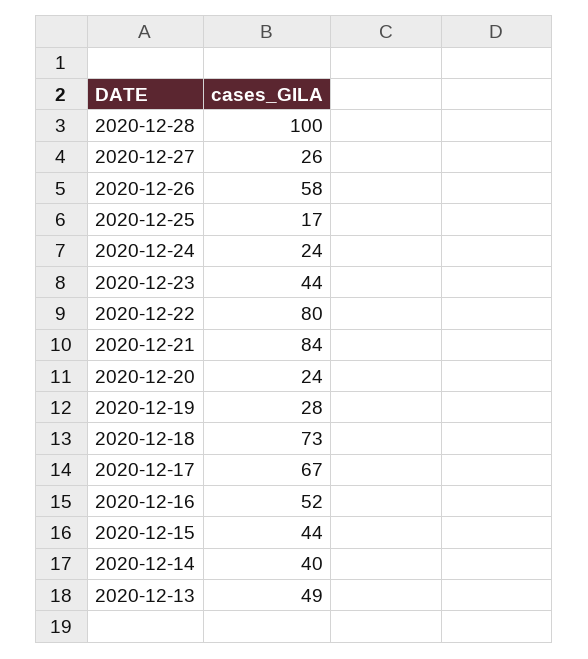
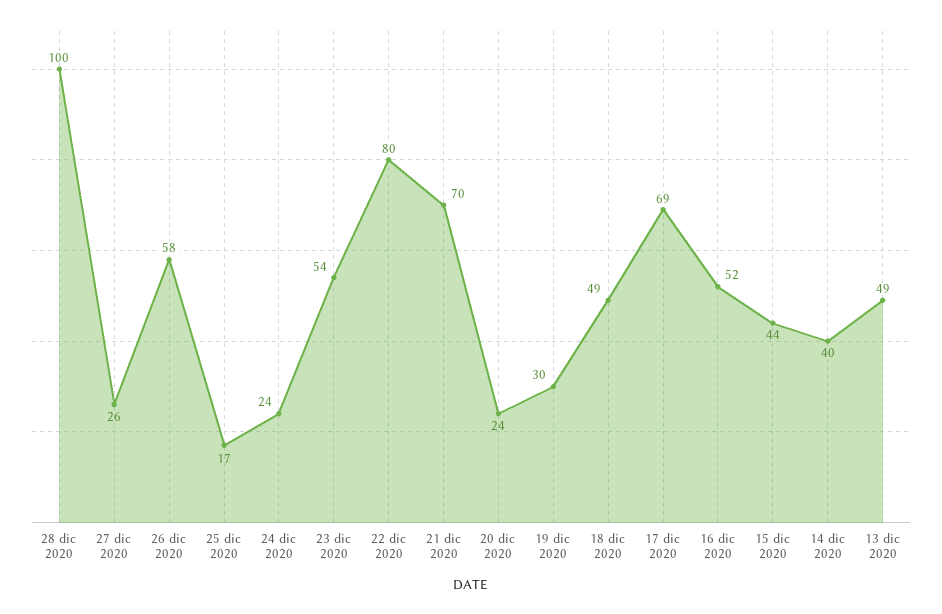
2020-12-23: 44 -> 54
2020-12-21: 84 -> 70
2020-12-19: 28 -> 30
2020-12-18: 73 -> 49
2020-12-17: 67 -> 69

